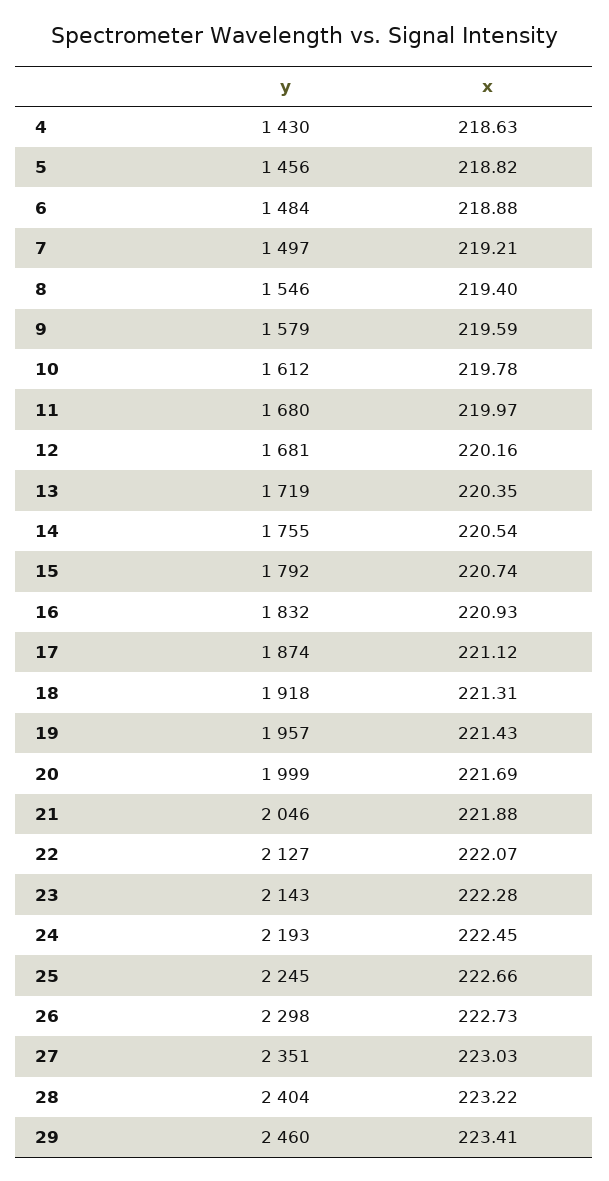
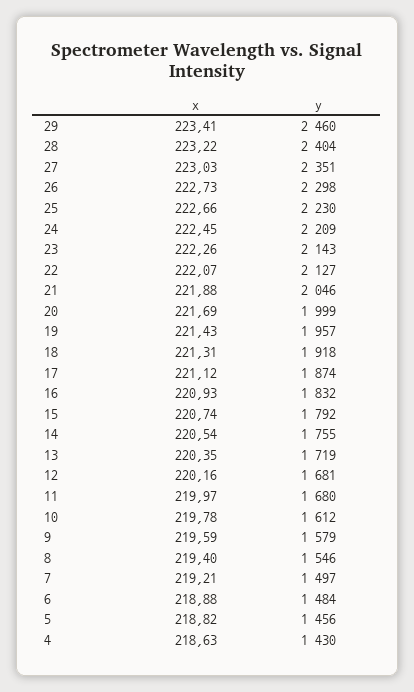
x, 23: 222.28 -> 222.26
y, 24: 2193 -> 2209
y, 25: 2245 -> 2230

